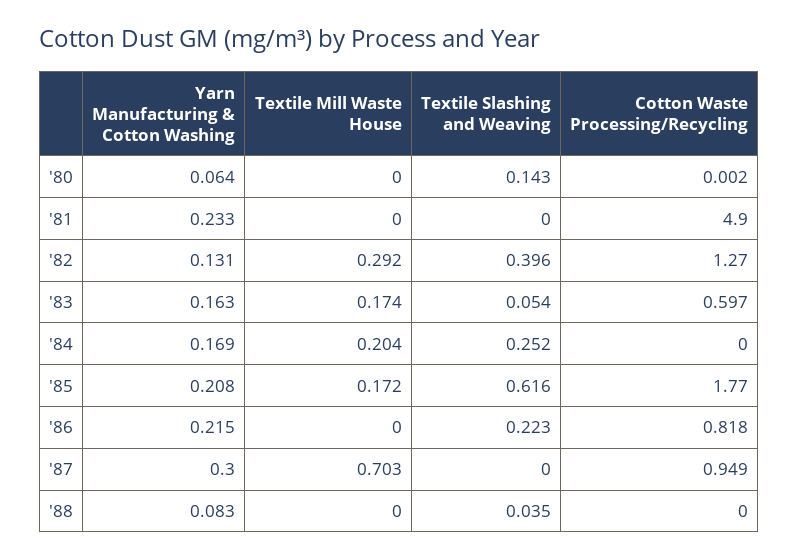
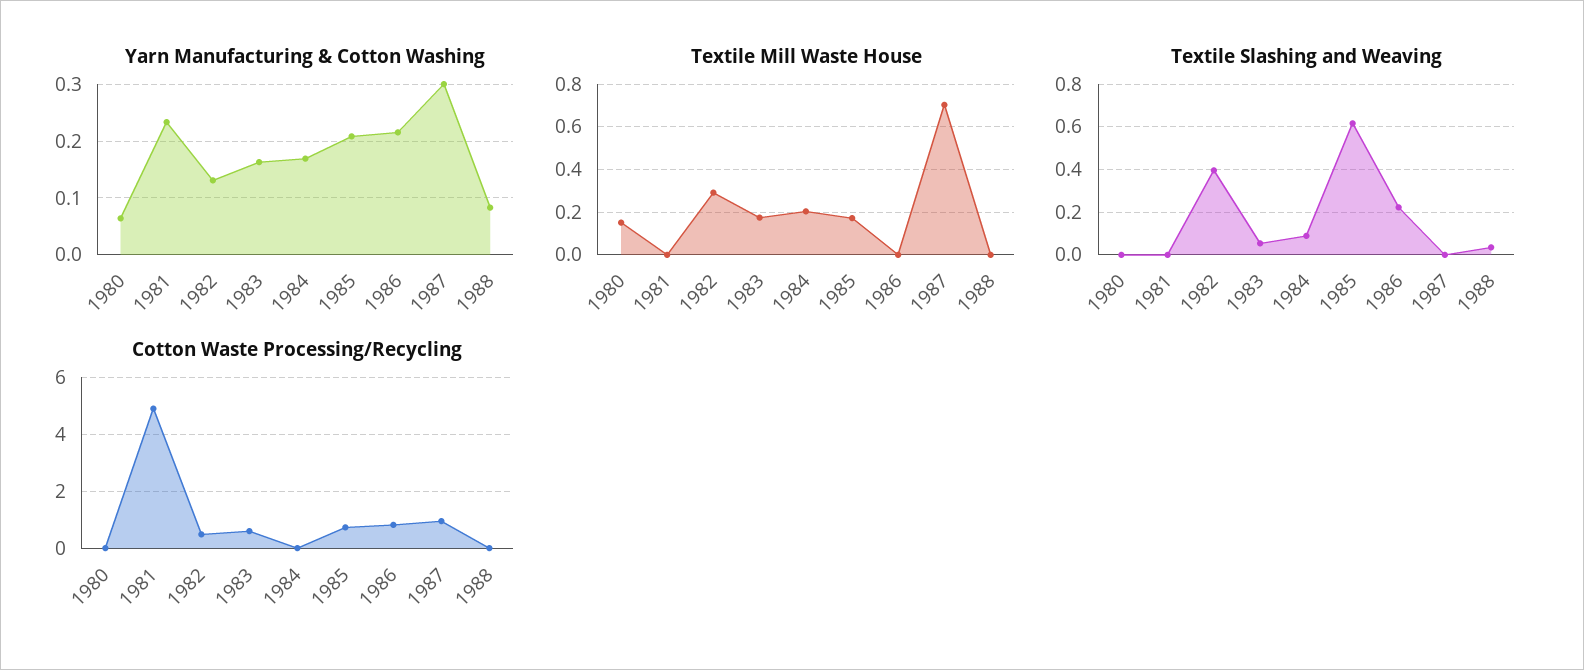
Textile Mill Waste House, '80: 0 -> 0.15
Textile Slashing and Weaving, '80: 0.143 -> 0
Cotton Waste Processing/Recycling, '82: 1.27 -> 0.5
Textile Slashing and Weaving, '84: 0.252 -> 0.1
Cotton Waste Processing/Recycling, '85: 1.77 -> 0.75

